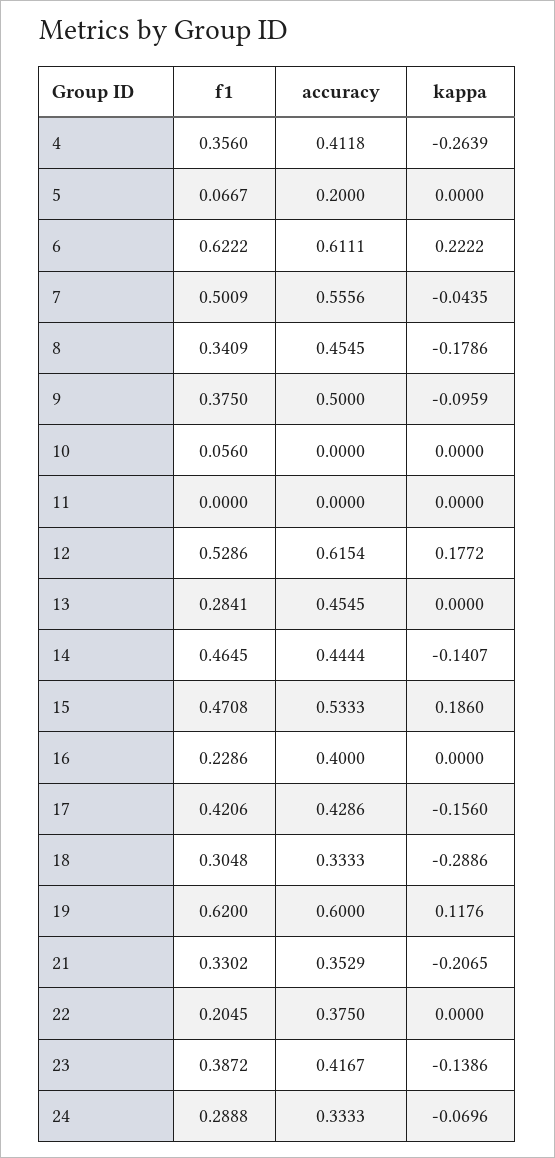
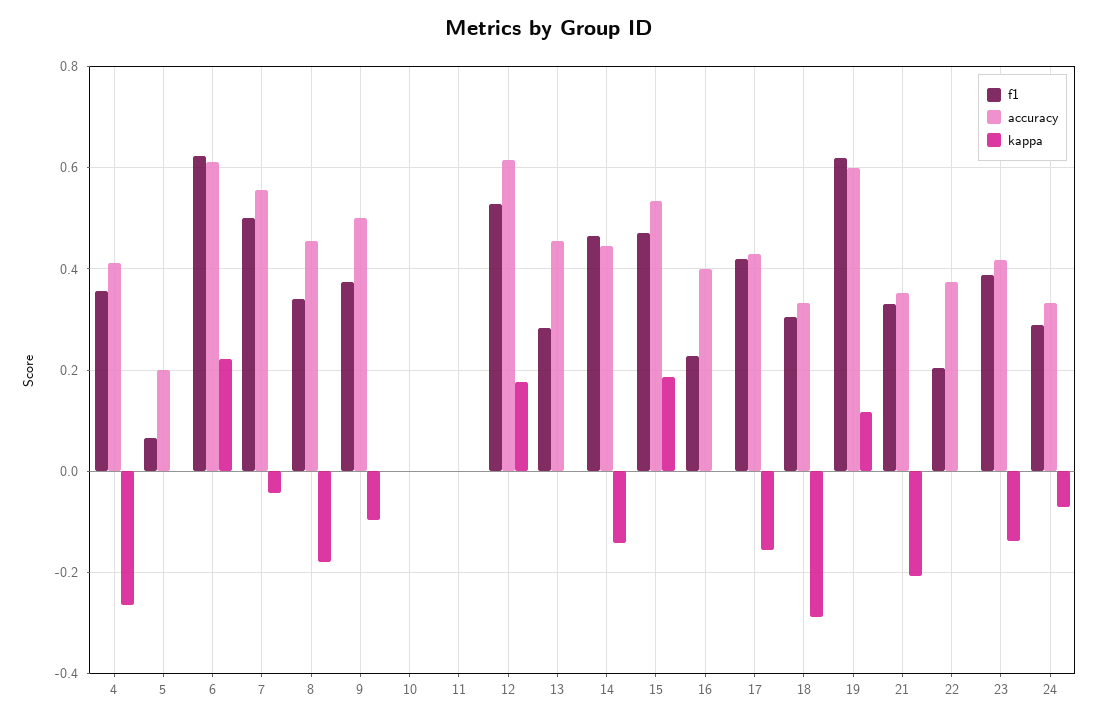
f1, 10: 0.056 -> 0

